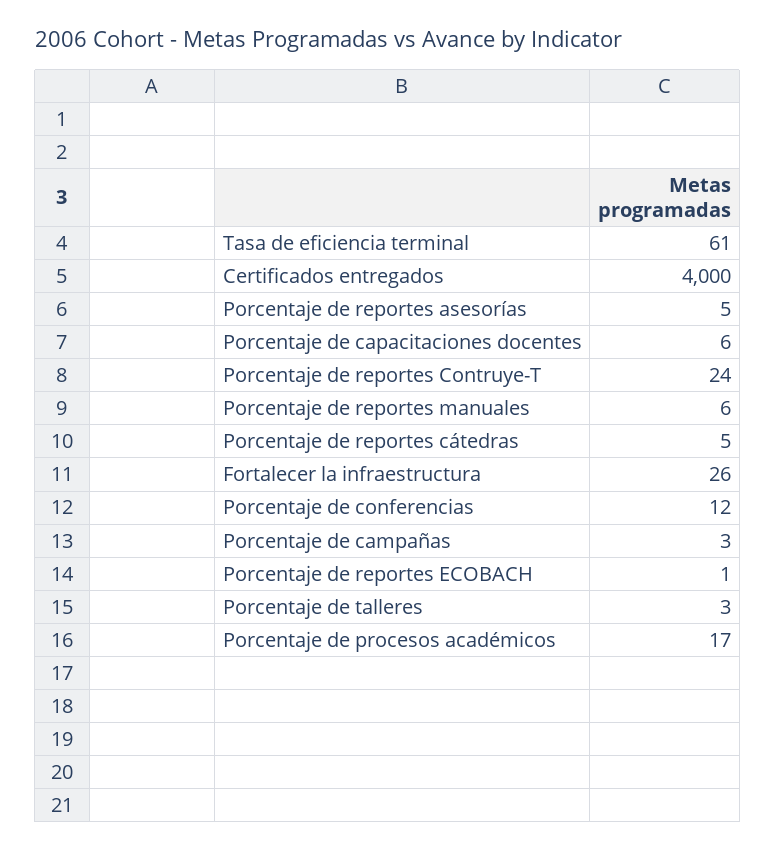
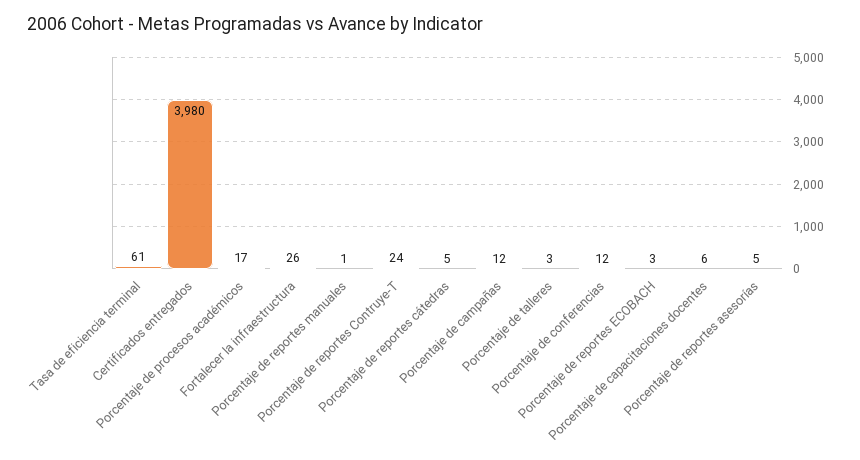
Certificados entregados: 4000 -> 3980
Porcentaje de reportes manuales: 6 -> 1
Porcentaje de campañas: 3 -> 12
Porcentaje de reportes ECOBACH: 1 -> 3

